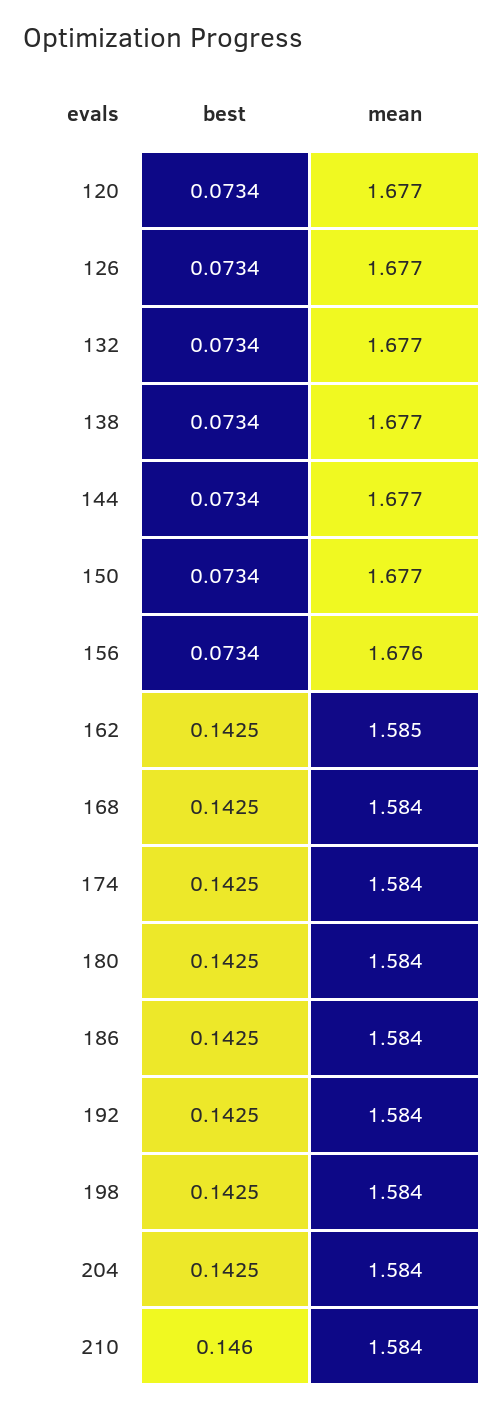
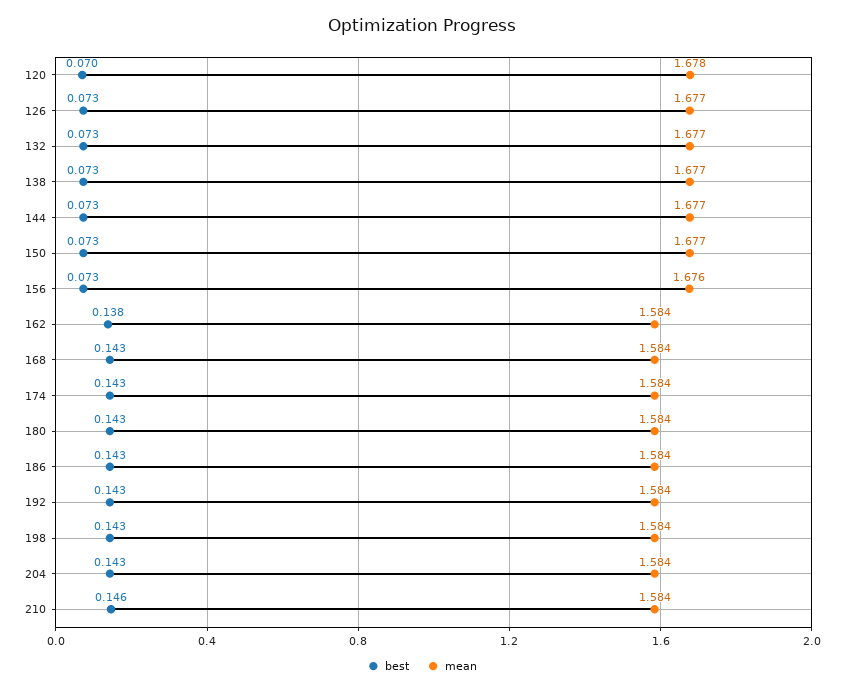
best, 120: 0.0734 -> 0.07
mean, 120: 1.677 -> 1.678
best, 162: 0.1425 -> 0.138
mean, 162: 1.585 -> 1.584

